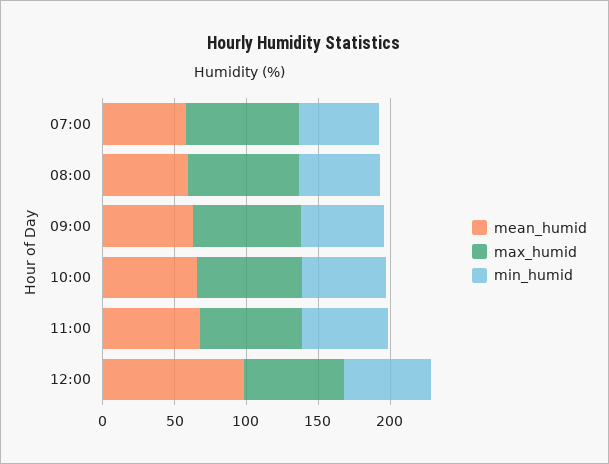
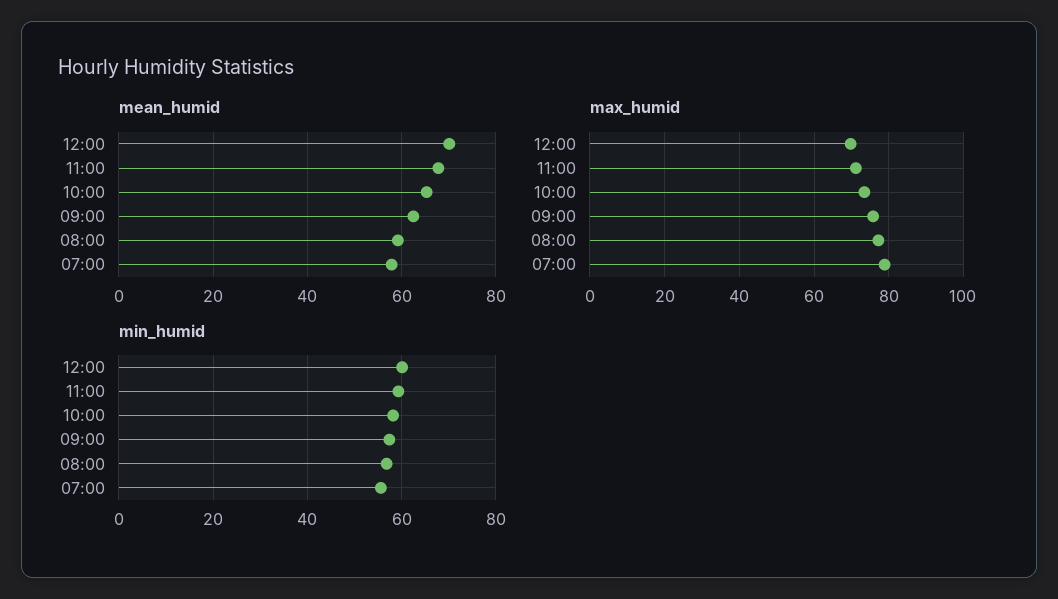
mean_humid, 12:00: 100 -> 70

